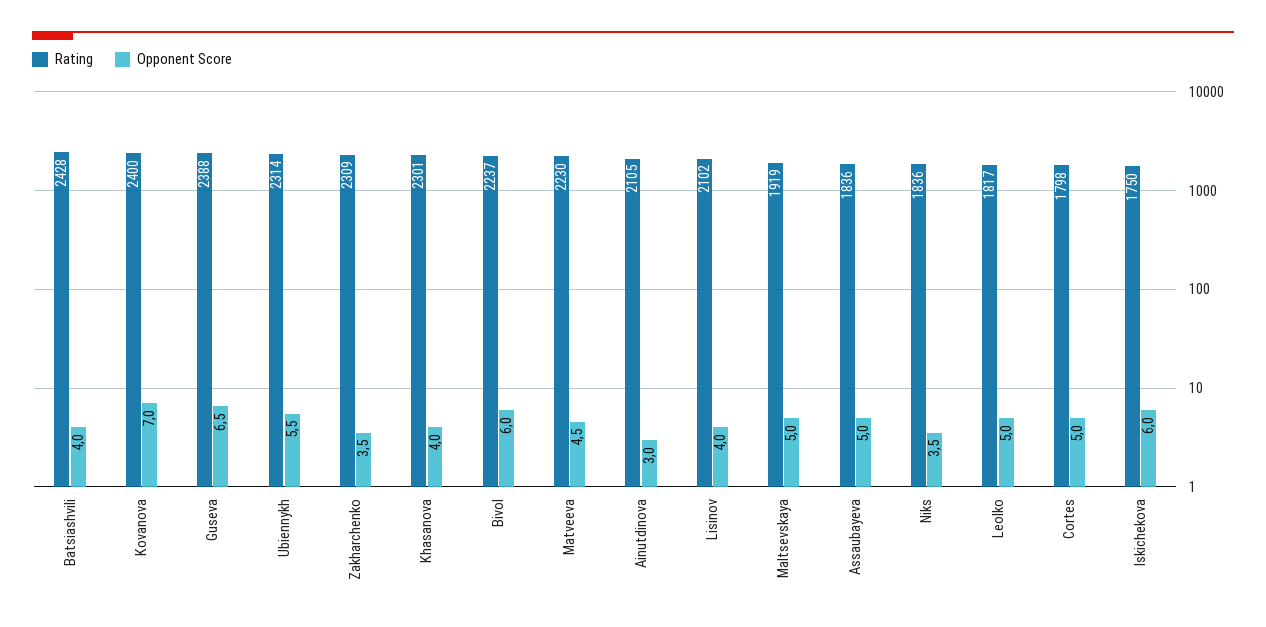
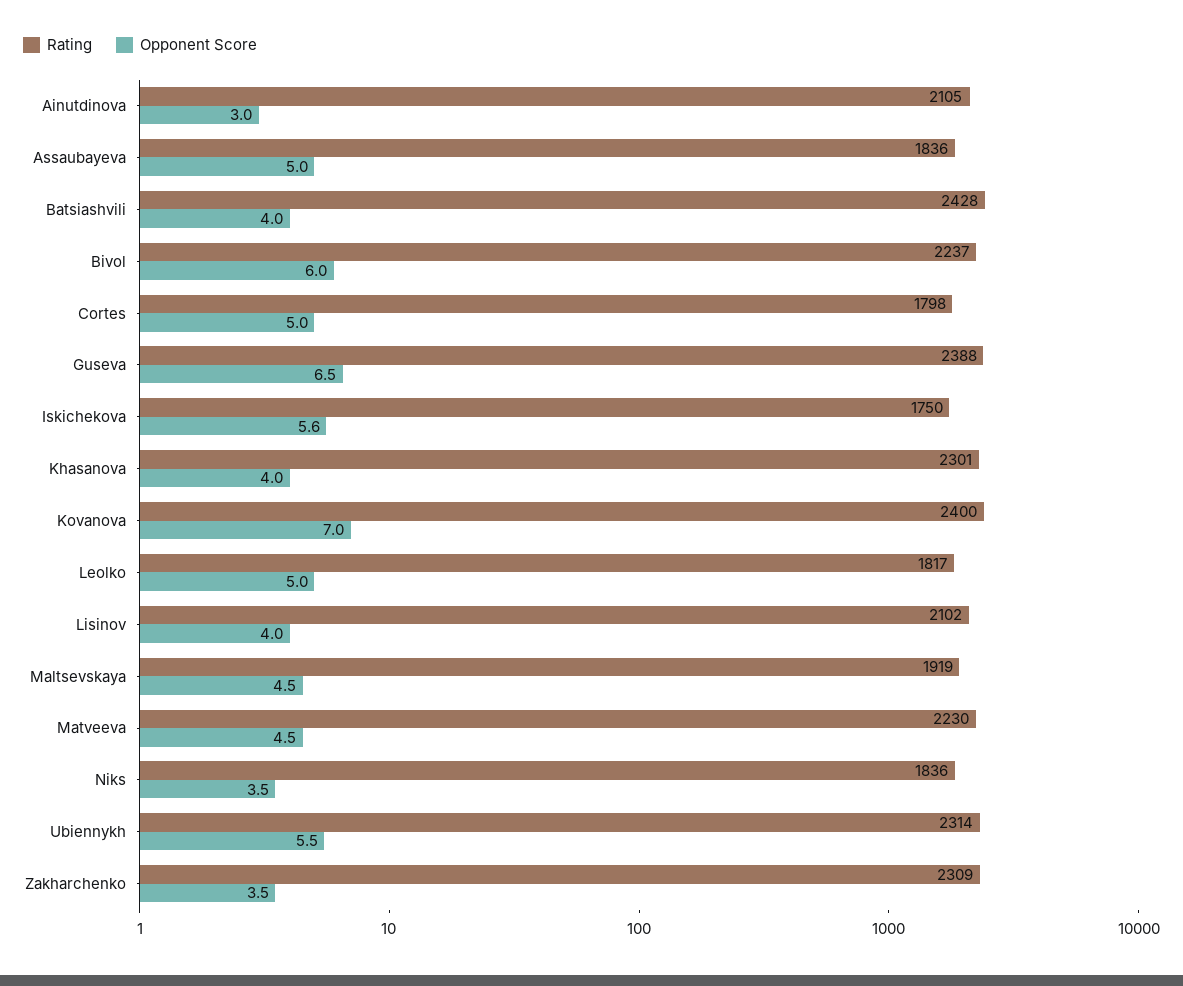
Opponent Score, Maltsevskaya: 5 -> 4.5
Opponent Score, Iskichekova: 6 -> 5.6

